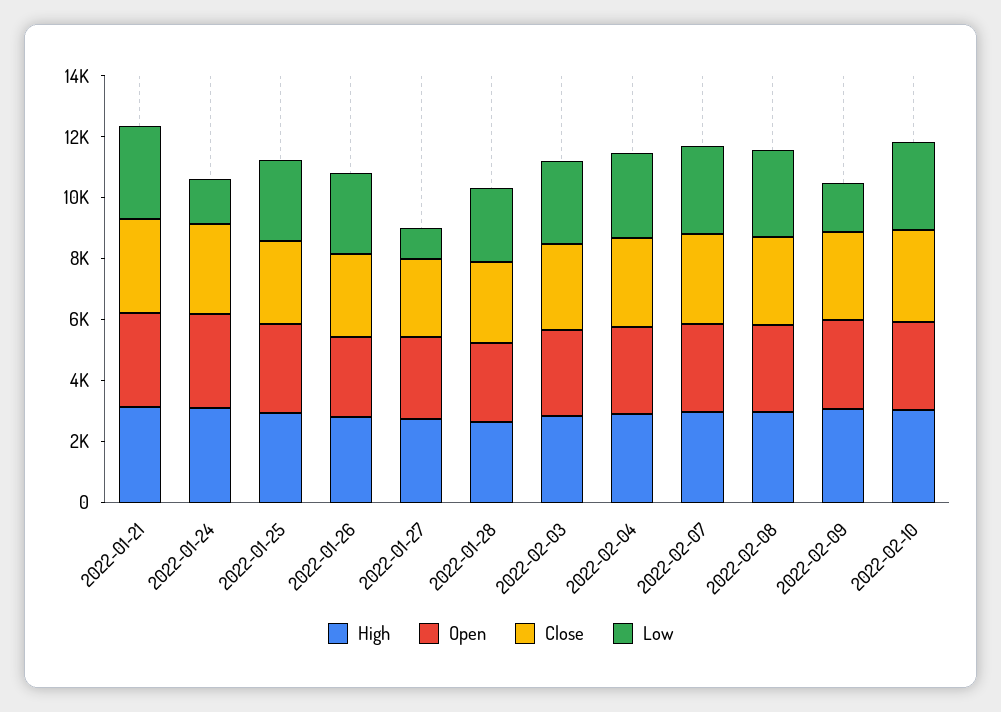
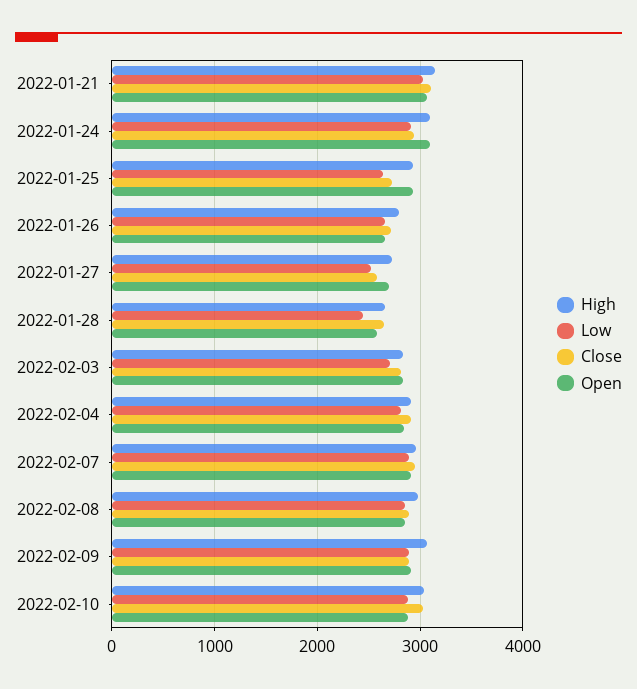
Low, 2022-01-24: 1500 -> 2900
Low, 2022-01-27: 1000 -> 2500
Low, 2022-02-09: 1500 -> 2900

